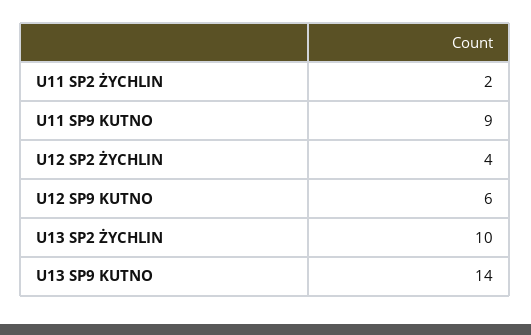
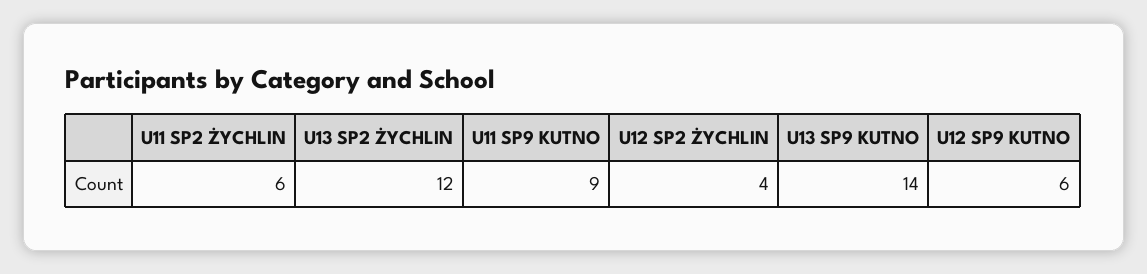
U11 SP2 ŻYCHLIN: 2 -> 6
U13 SP2 ŻYCHLIN: 10 -> 12

